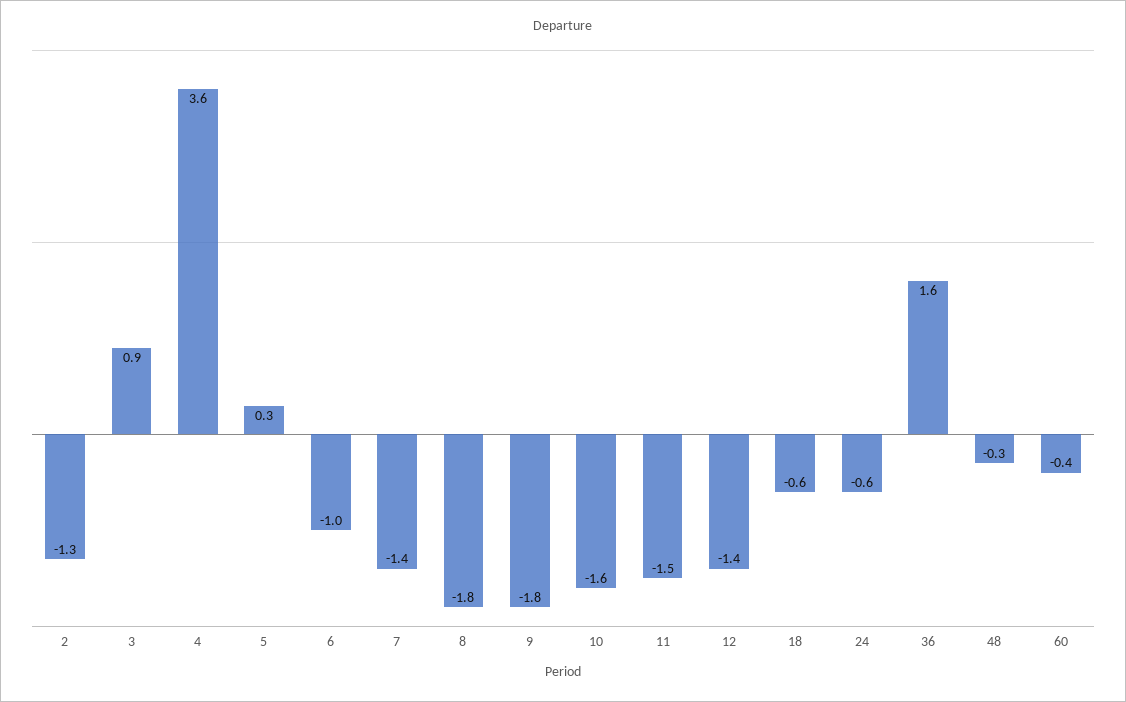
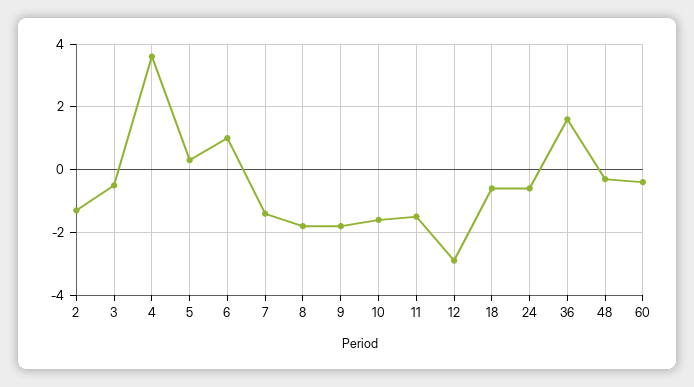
3: 0.9 -> -0.5
6: -1 -> 1
12: -1.4 -> -3

